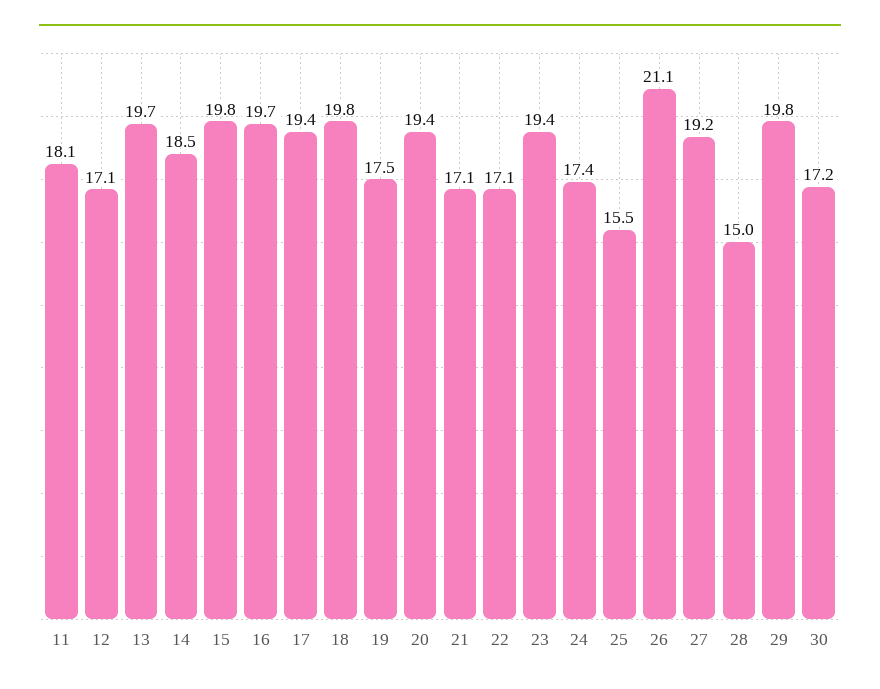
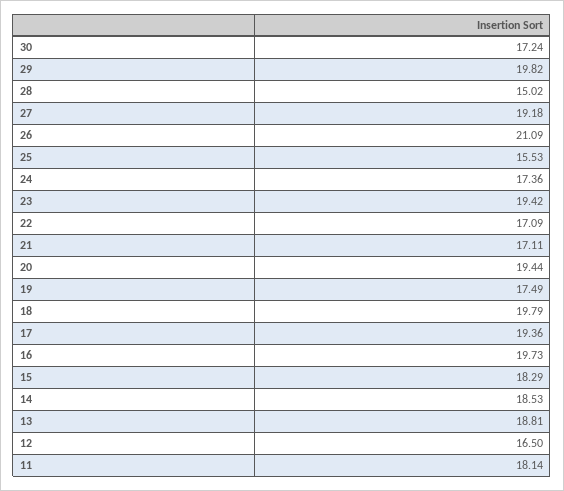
12: 17.1 -> 16.5
13: 19.7 -> 18.81
15: 19.8 -> 18.29

